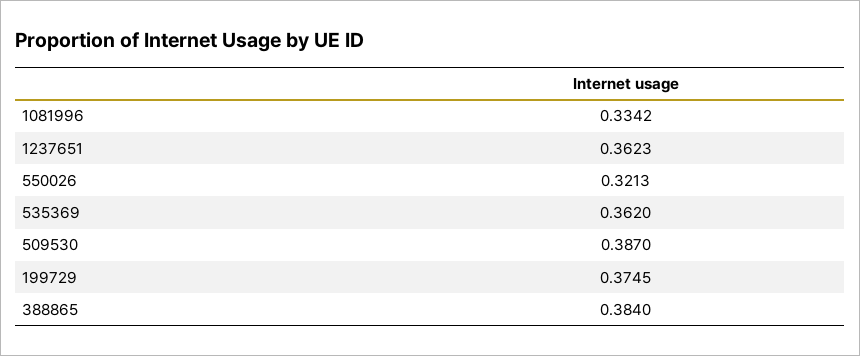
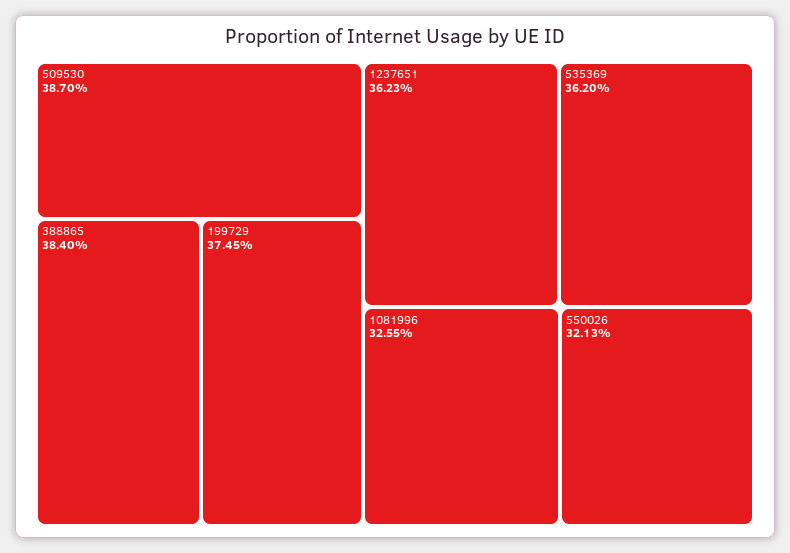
1081996: 0.3342 -> 0.3255

